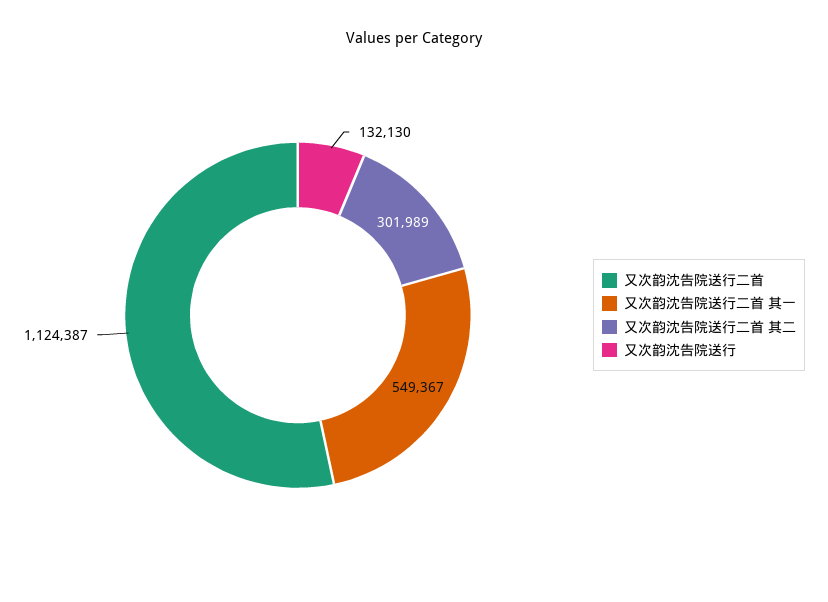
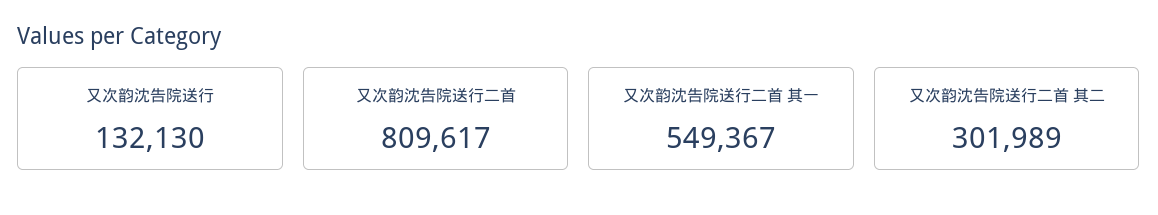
又次韵沈告院送行二首: 1124387 -> 809617

